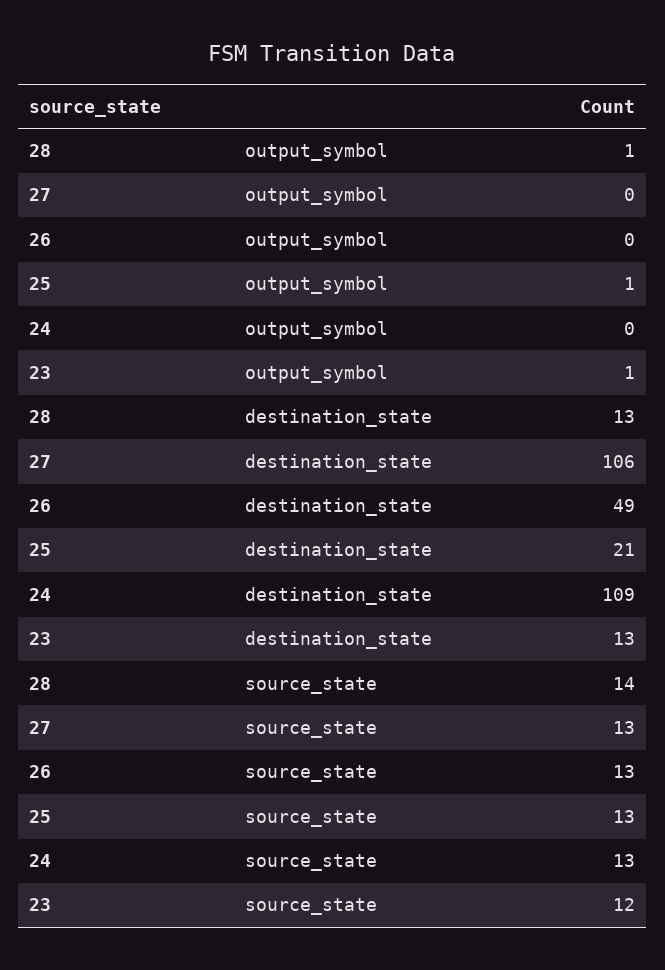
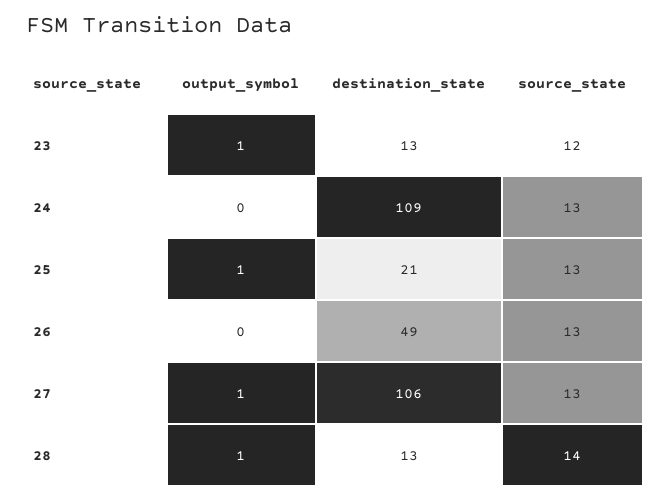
27, output_symbol: 0 -> 1

